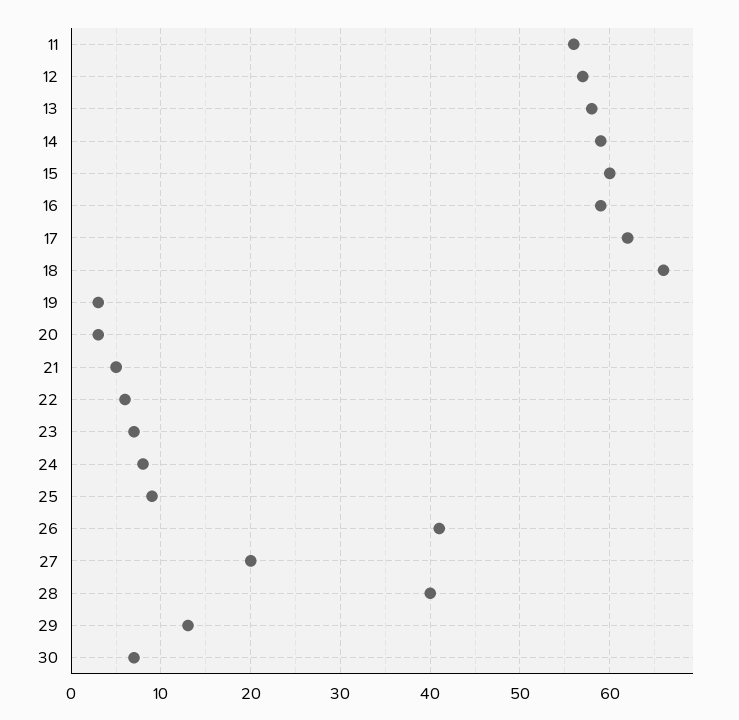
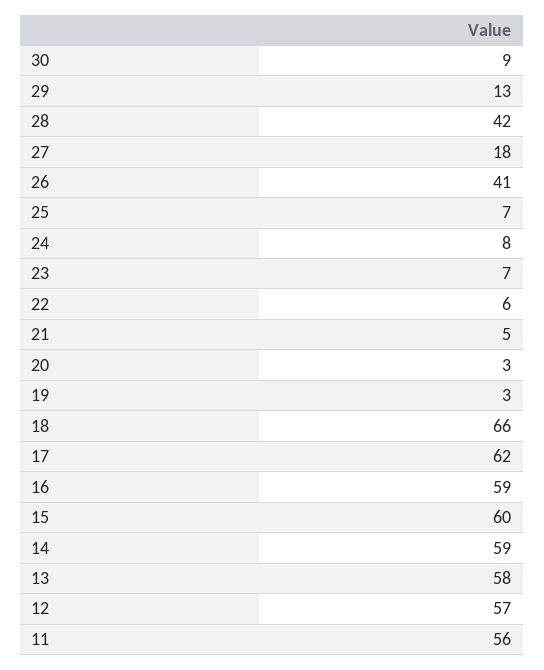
25: 9 -> 7
27: 20 -> 18
28: 40 -> 42
30: 7 -> 9

